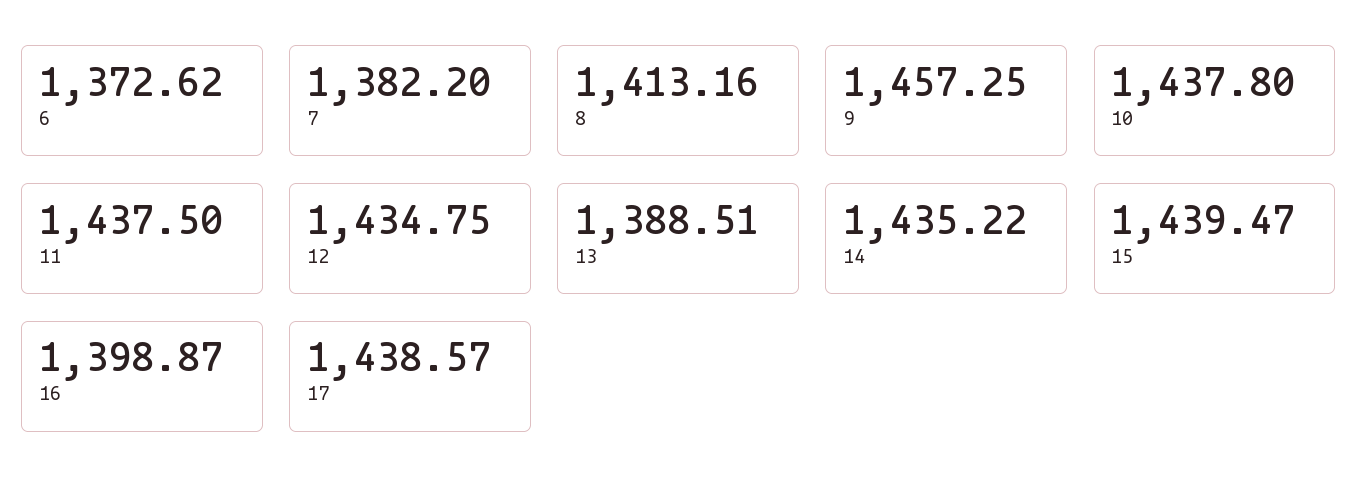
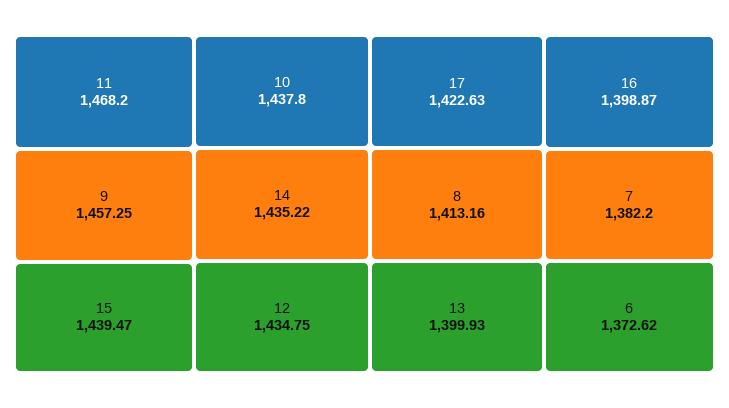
11: 1437.5 -> 1468.2
13: 1388.51 -> 1399.93
17: 1438.57 -> 1422.63

